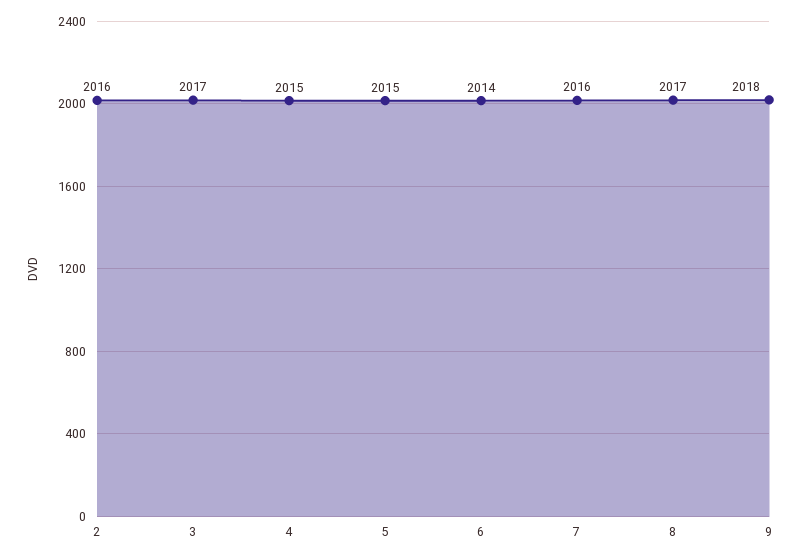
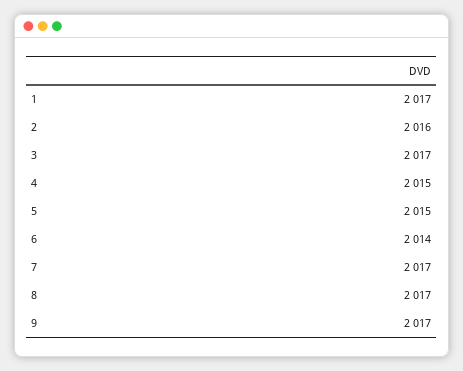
7: 2016 -> 2017
9: 2018 -> 2017
1: none -> 2017

